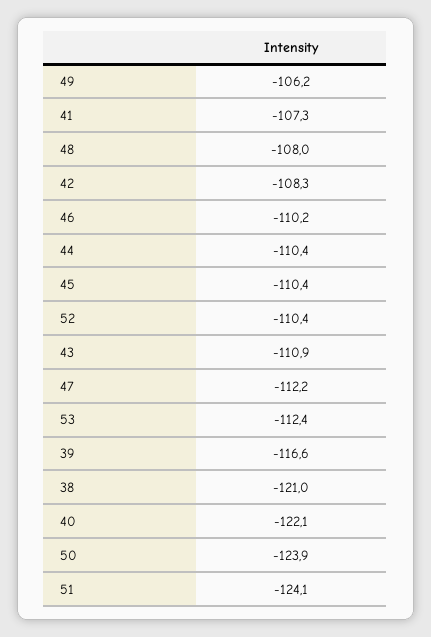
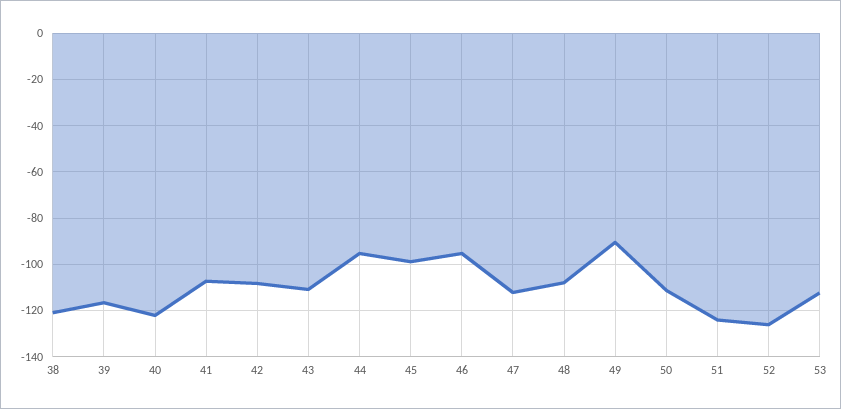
49: -106.2 -> -90
46: -110.2 -> -95
44: -110.4 -> -95
45: -110.4 -> -100
52: -110.4 -> -125
50: -123.9 -> -110

